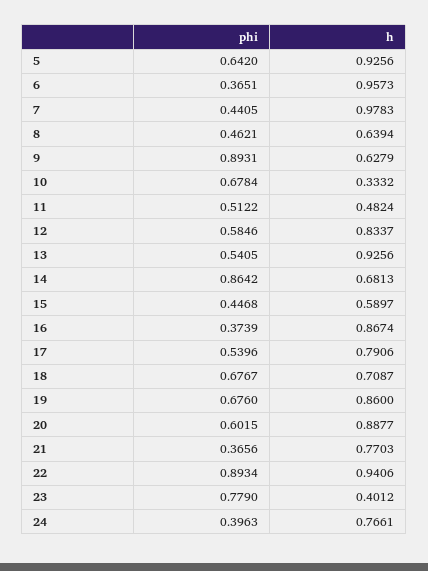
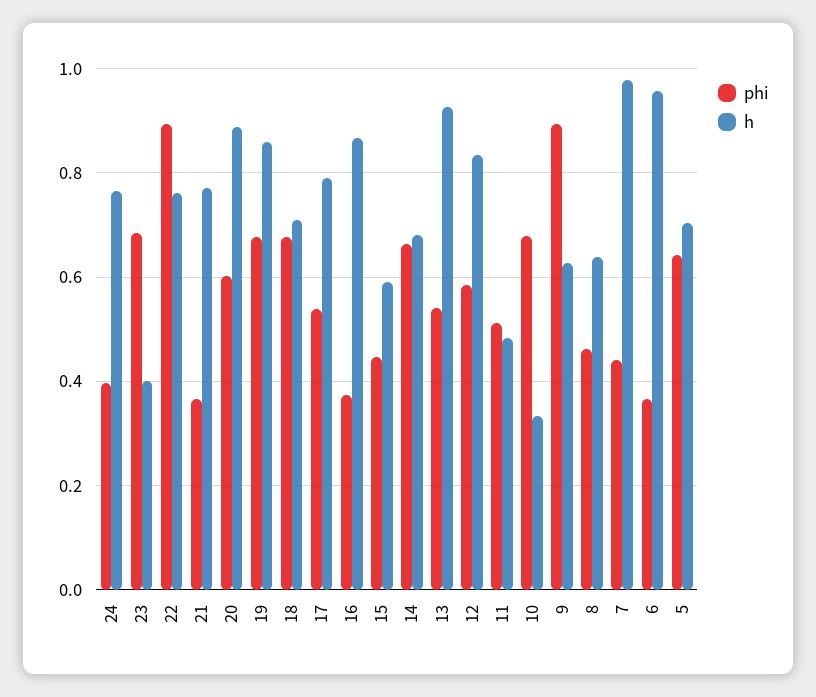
h, 5: 0.9256 -> 0.7
phi, 14: 0.8642 -> 0.66
h, 22: 0.9406 -> 0.76
phi, 23: 0.779 -> 0.68

